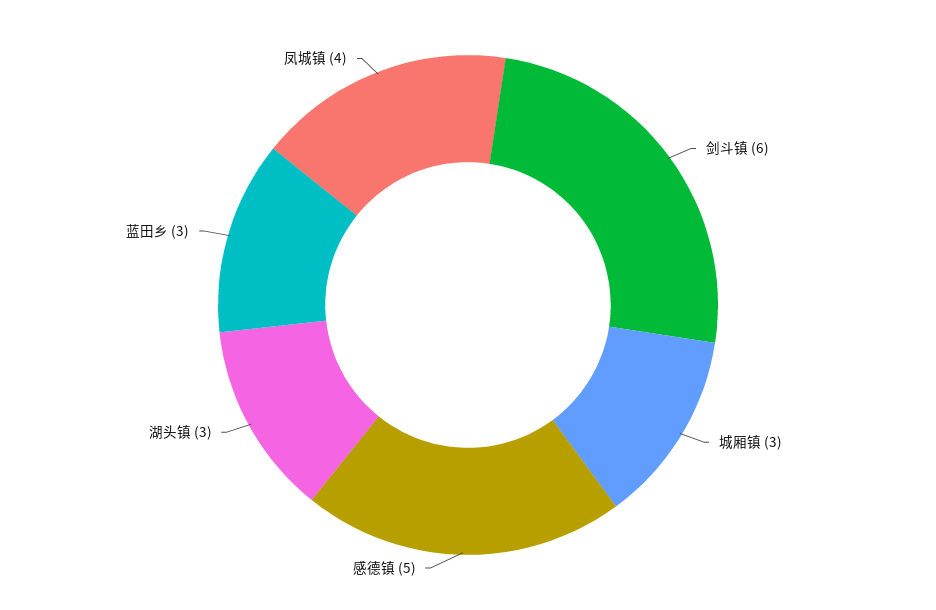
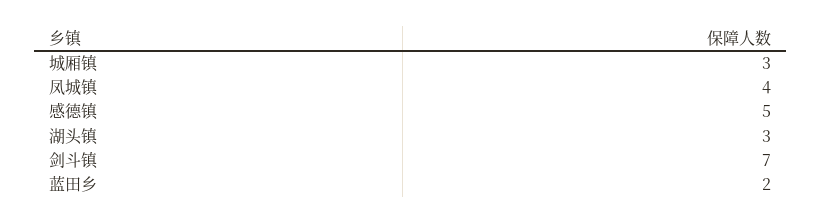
剑斗镇: 6 -> 7
蓝田乡: 3 -> 2

